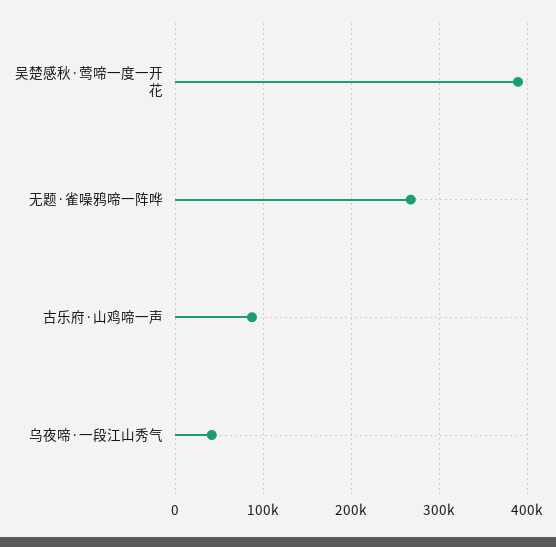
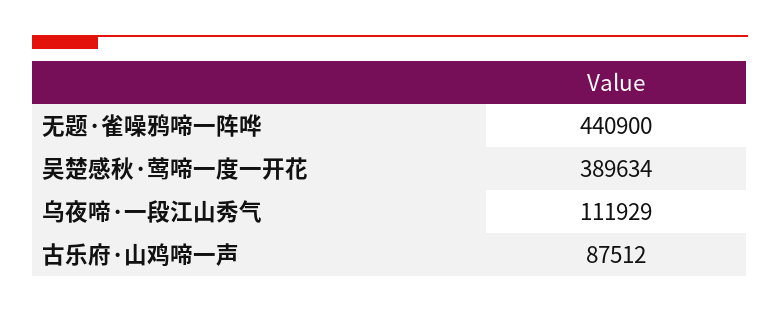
无题·雀噪鸦啼一阵哗: 270000 -> 440900
乌夜啼·一段江山秀气: 40000 -> 111929

